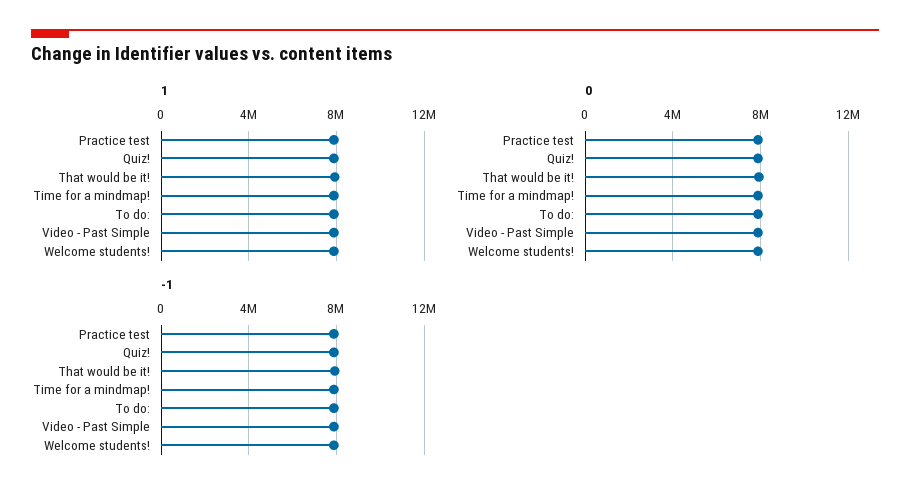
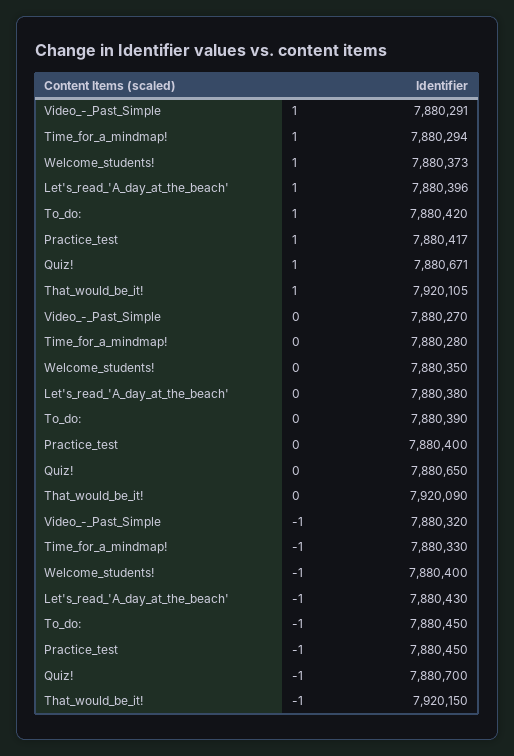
1, Let's_read_'A_day_at_the_beach': none -> 7880396
0, Let's_read_'A_day_at_the_beach': none -> 7880380
-1, Let's_read_'A_day_at_the_beach': none -> 7880430

